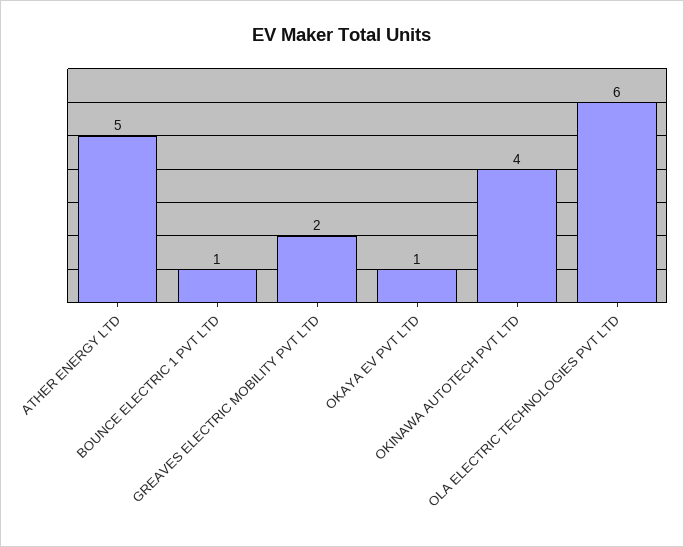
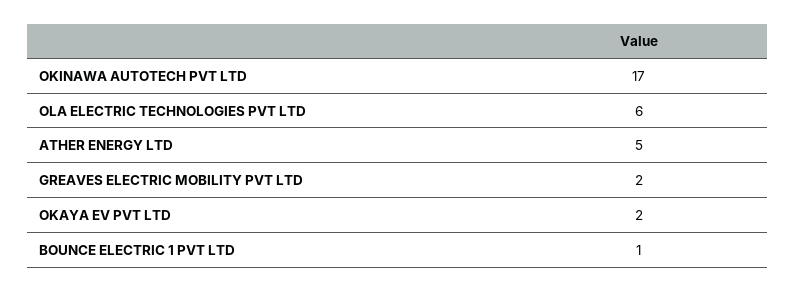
OKAYA EV PVT LTD: 1 -> 2
OKINAWA AUTOTECH PVT LTD: 4 -> 17

